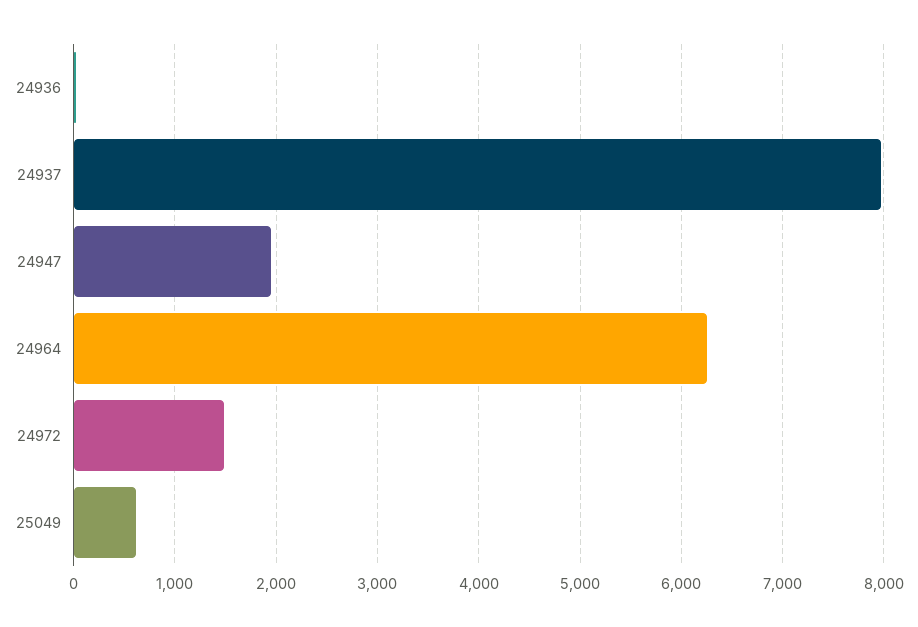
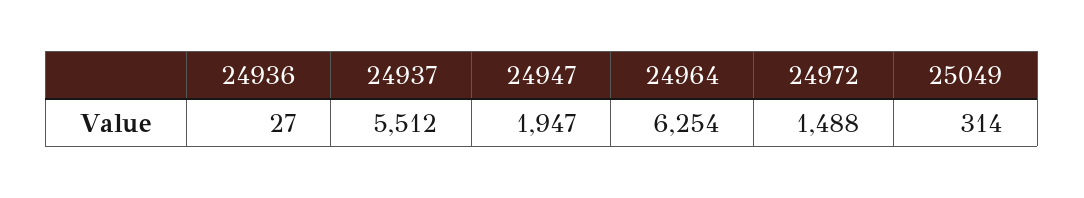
24937: 8000 -> 5512
25049: 600 -> 314

